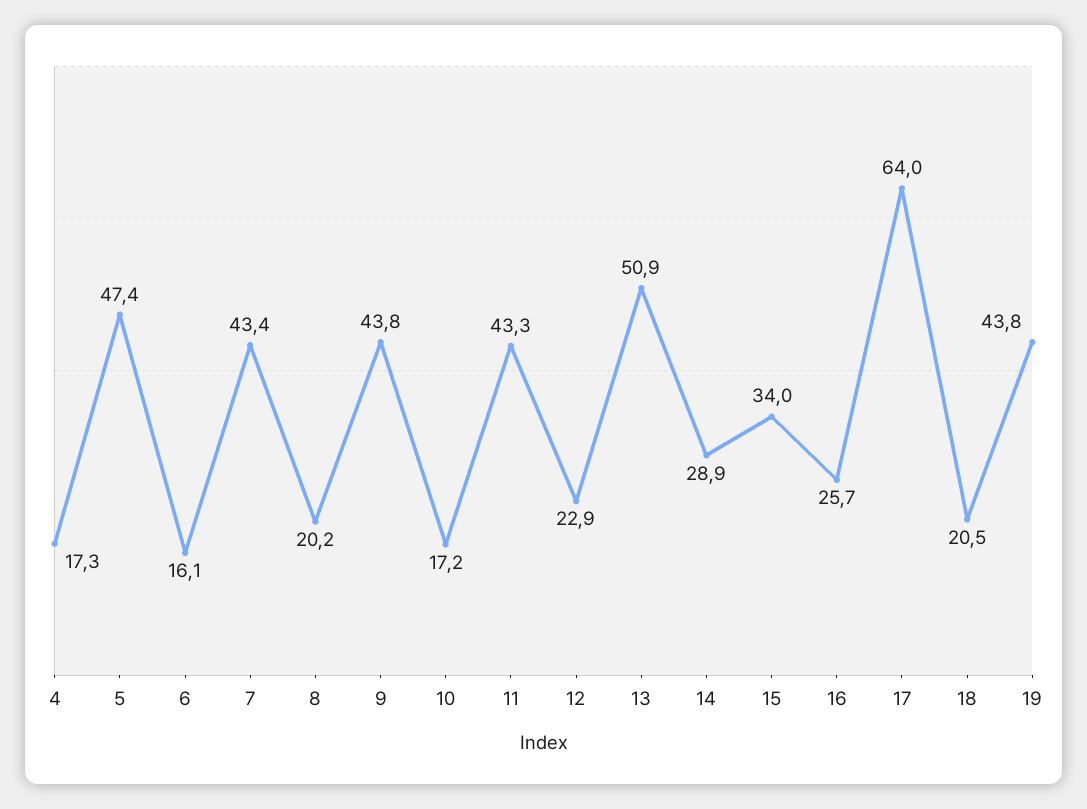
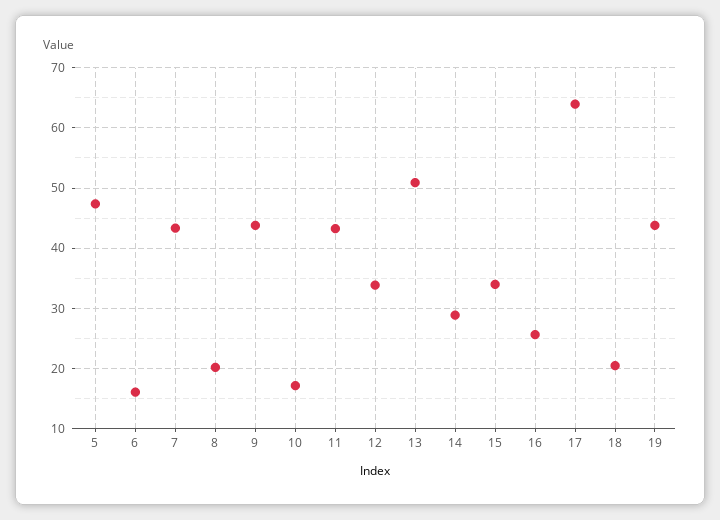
4: 17.3 -> none
12: 22.9 -> 34

